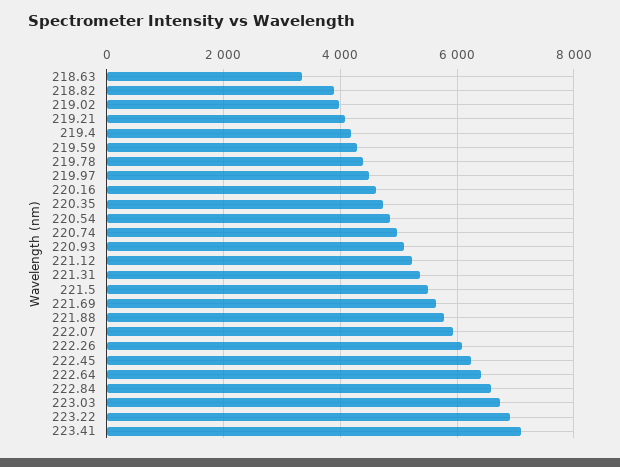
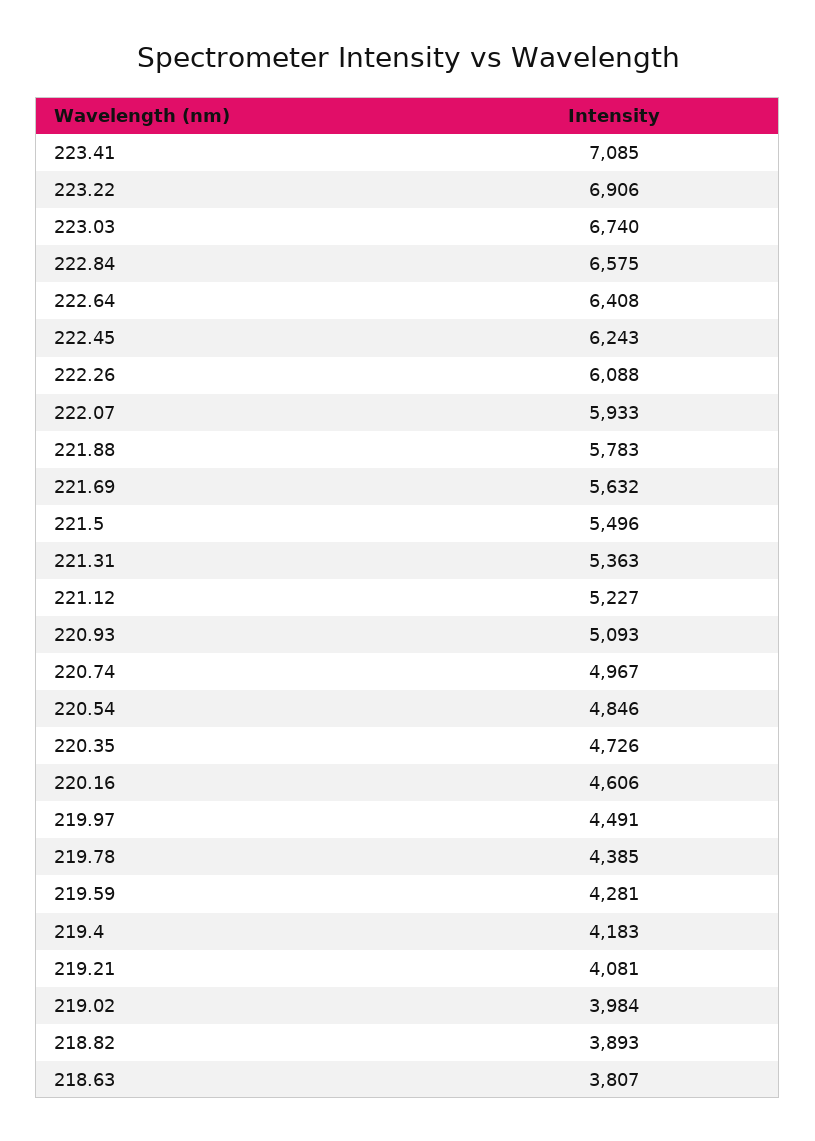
218.63: 3400 -> 3807

